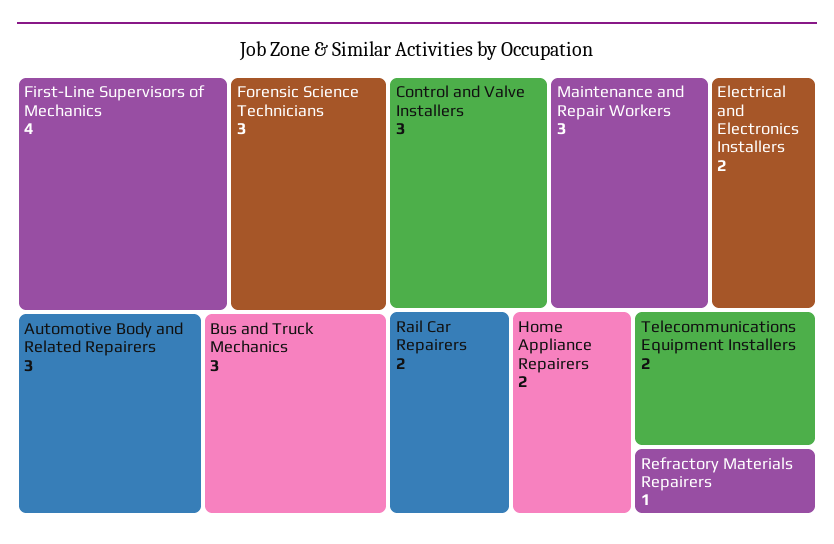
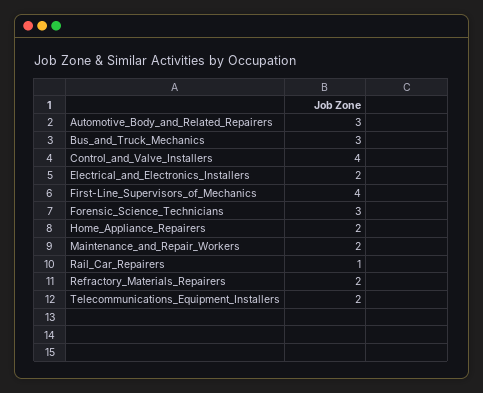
Control and Valve Installers: 3 -> 4
Maintenance and Repair Workers: 3 -> 2
Rail Car Repairers: 2 -> 1
Refractory Materials Repairers: 1 -> 2

